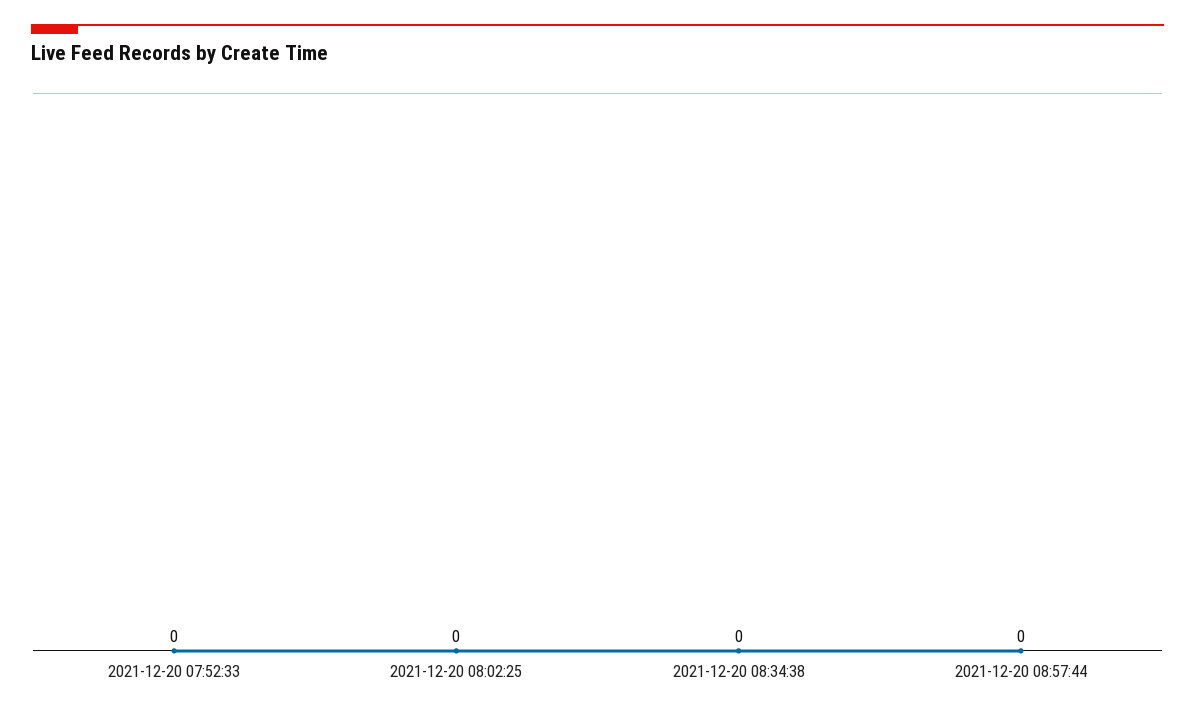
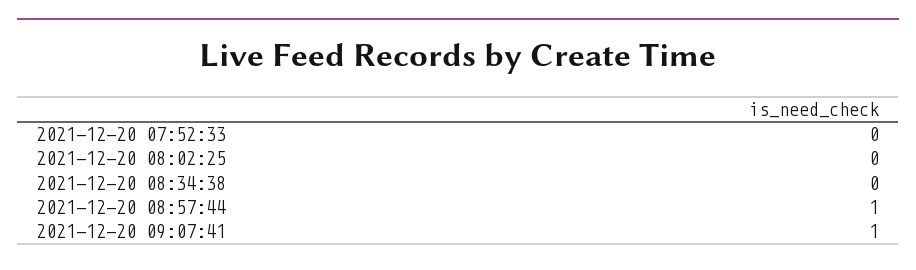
2021-12-20 08:57:44: 0 -> 1
2021-12-20 09:07:41: none -> 1

